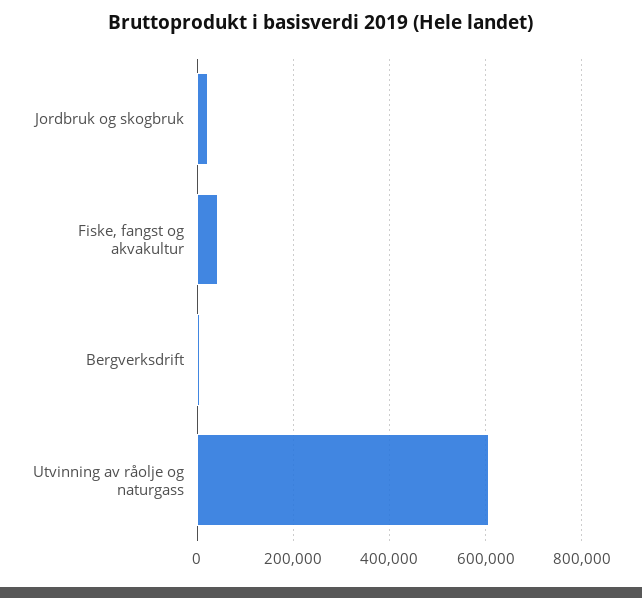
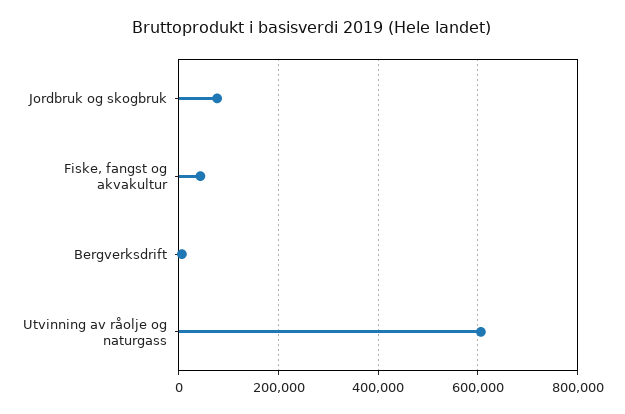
Jordbruk og skogbruk: 20000 -> 80000

